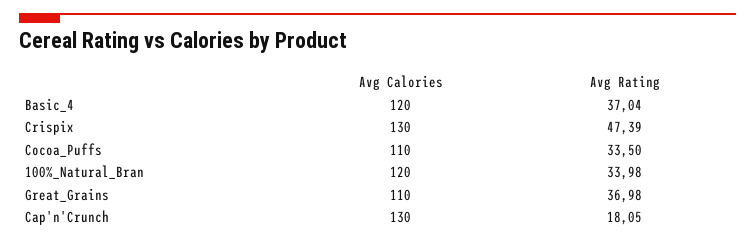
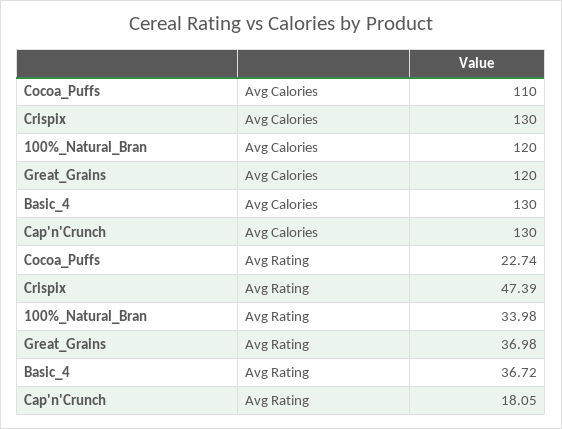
Avg Calories, Basic_4: 120 -> 130
Avg Rating, Basic_4: 37.04 -> 36.72
Avg Rating, Cocoa_Puffs: 33.5 -> 22.74
Avg Calories, Great_Grains: 110 -> 120

